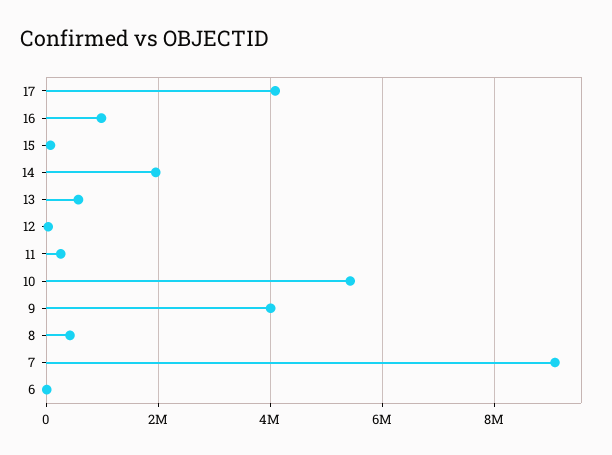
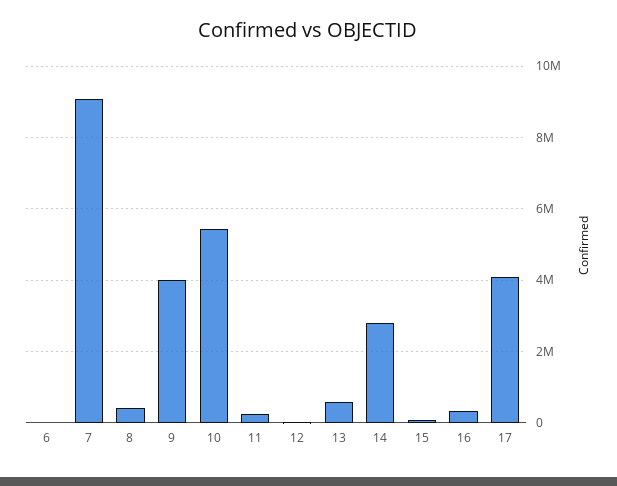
16: 1000000 -> 400000
14: 2000000 -> 2800000

